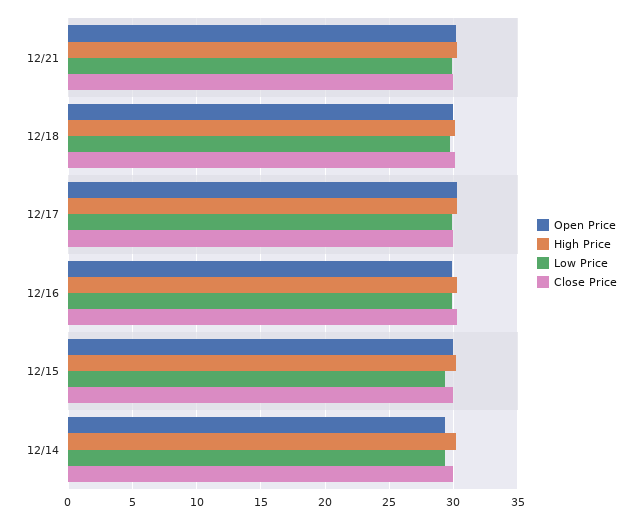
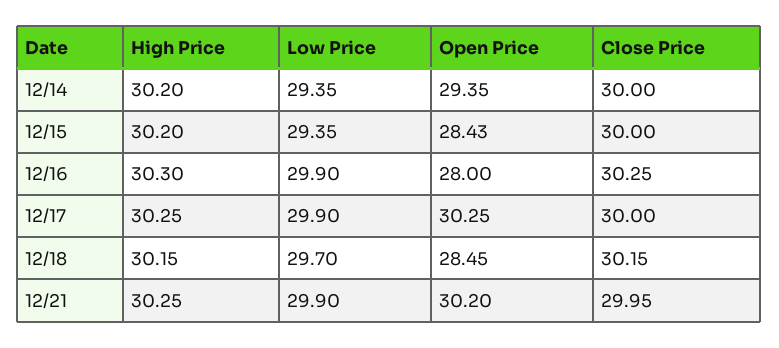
Open Price, 12/18: 30 -> 28.45
Open Price, 12/16: 30 -> 28
Open Price, 12/15: 30 -> 28.43

